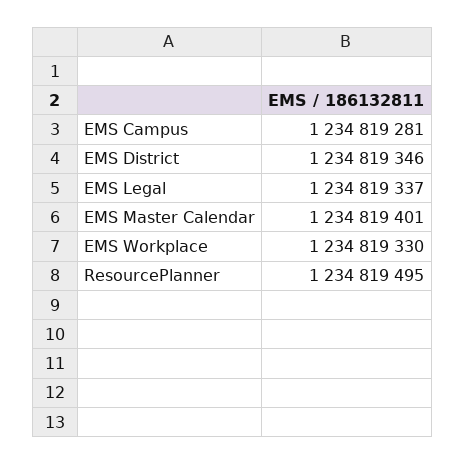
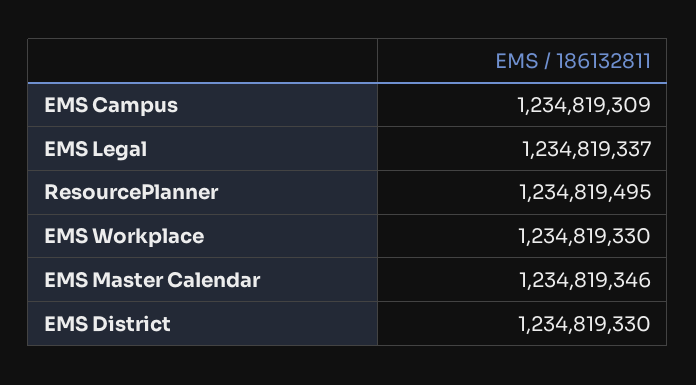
EMS Campus: 1234819281 -> 1234819309
EMS District: 1234819346 -> 1234819330
EMS Master Calendar: 1234819401 -> 1234819346

